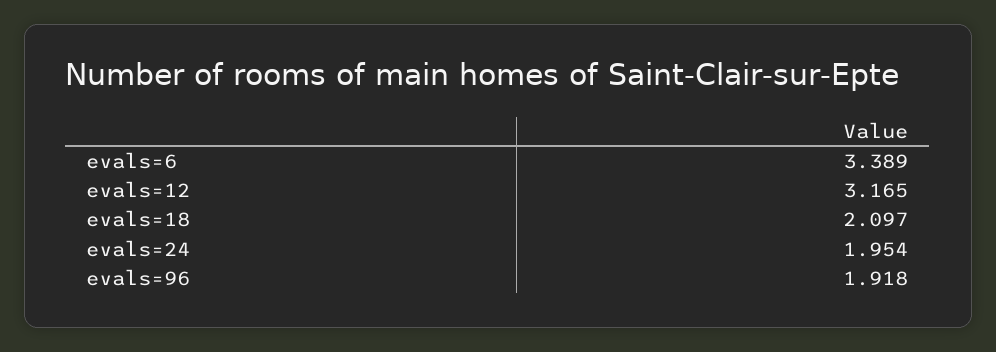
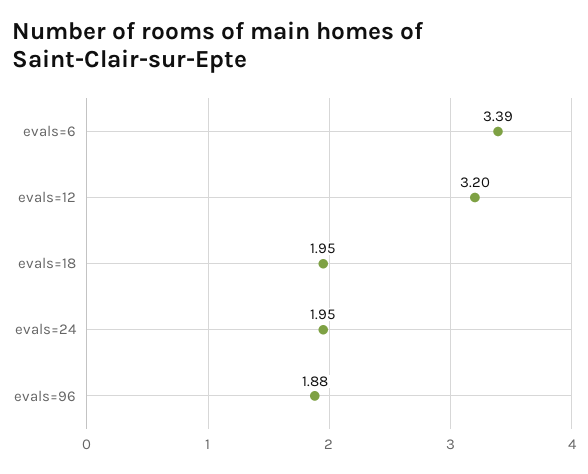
evals=12: 3.165 -> 3.2
evals=18: 2.097 -> 1.95
evals=96: 1.918 -> 1.88

